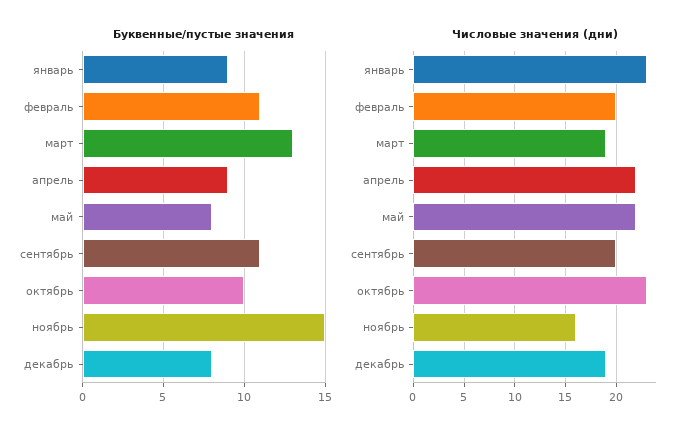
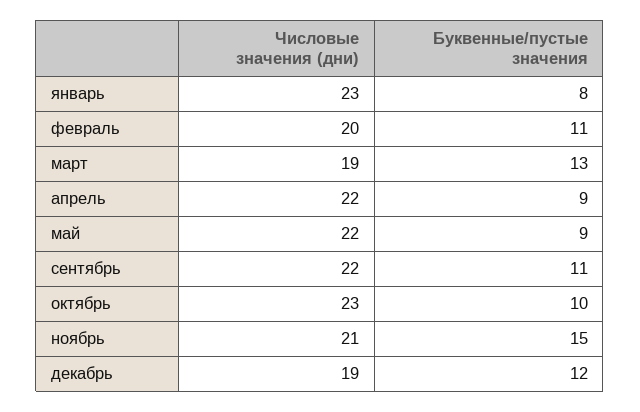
Буквенные/пустые значения, январь: 9 -> 8
Буквенные/пустые значения, май: 8 -> 9
Буквенные/пустые значения, декабрь: 8 -> 12
Числовые значения (дни), сентябрь: 20 -> 22
Числовые значения (дни), ноябрь: 16 -> 21

